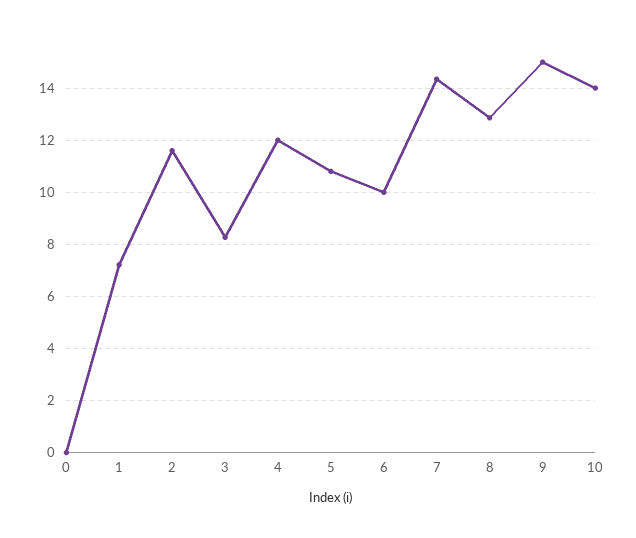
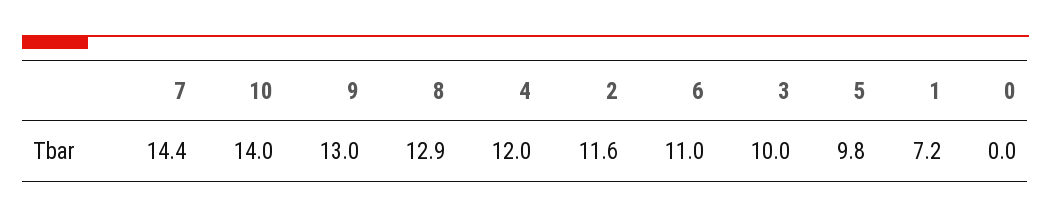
3: 8.25 -> 10
5: 10.75 -> 9.8
6: 10 -> 11
9: 15 -> 13

